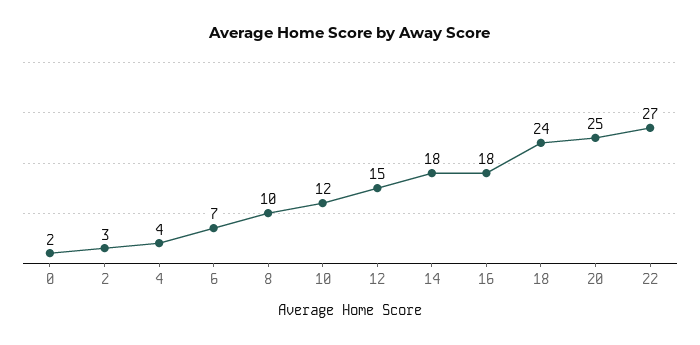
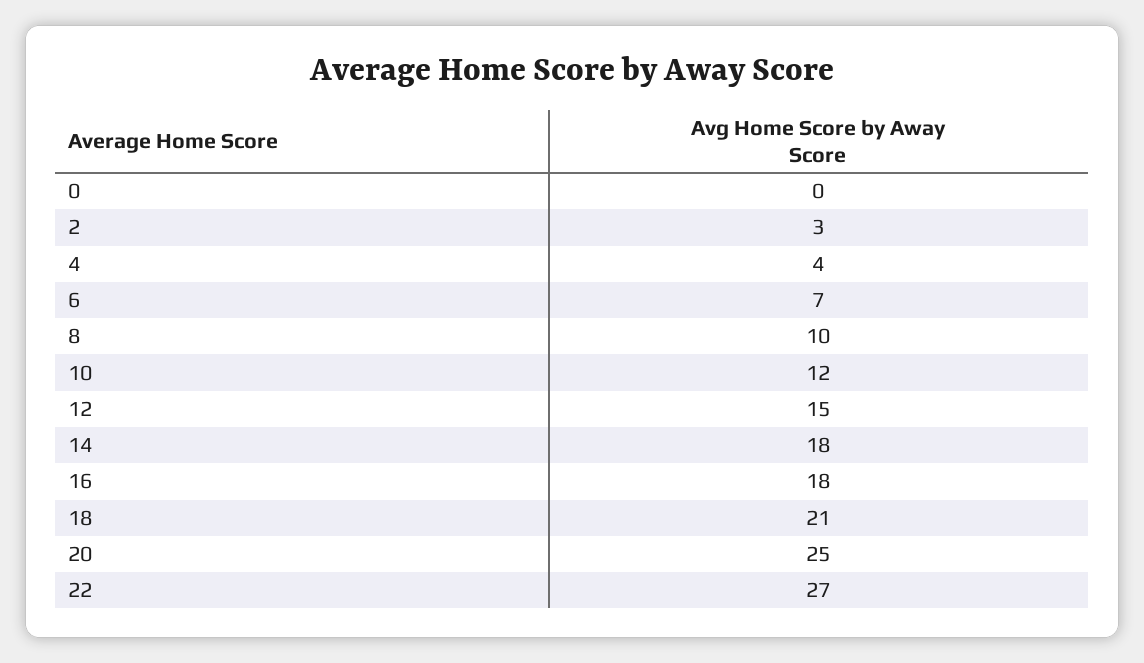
0: 2 -> 0
18: 24 -> 21

